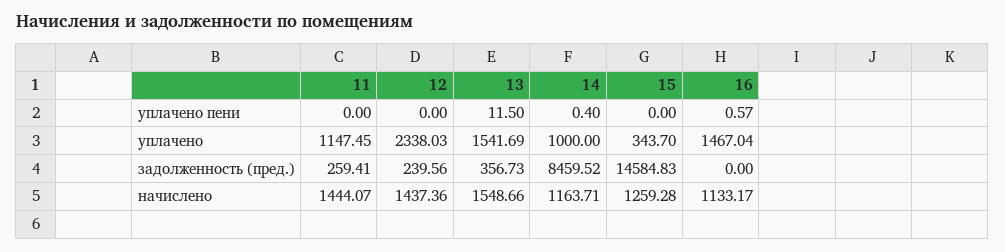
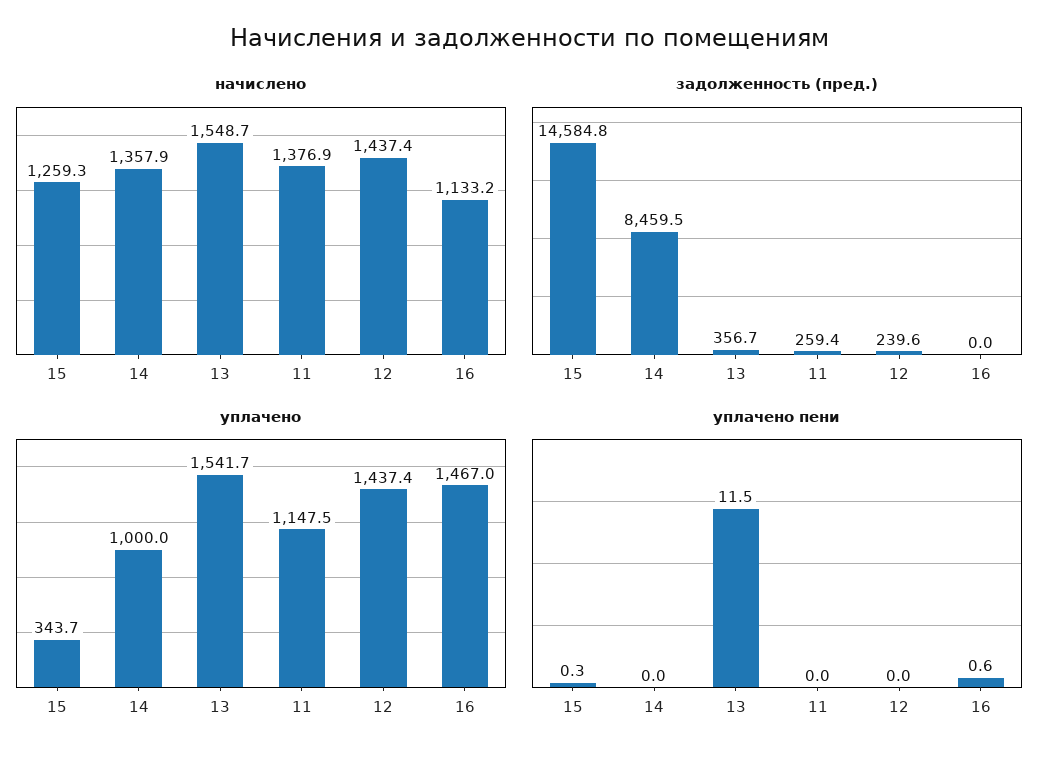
уплачено пени, 14: 0.4 -> 0
уплачено пени, 15: 0 -> 0.3
уплачено, 12: 2338.03 -> 1437.4
начислено, 11: 1444.07 -> 1376.9
начислено, 14: 1163.71 -> 1357.9

